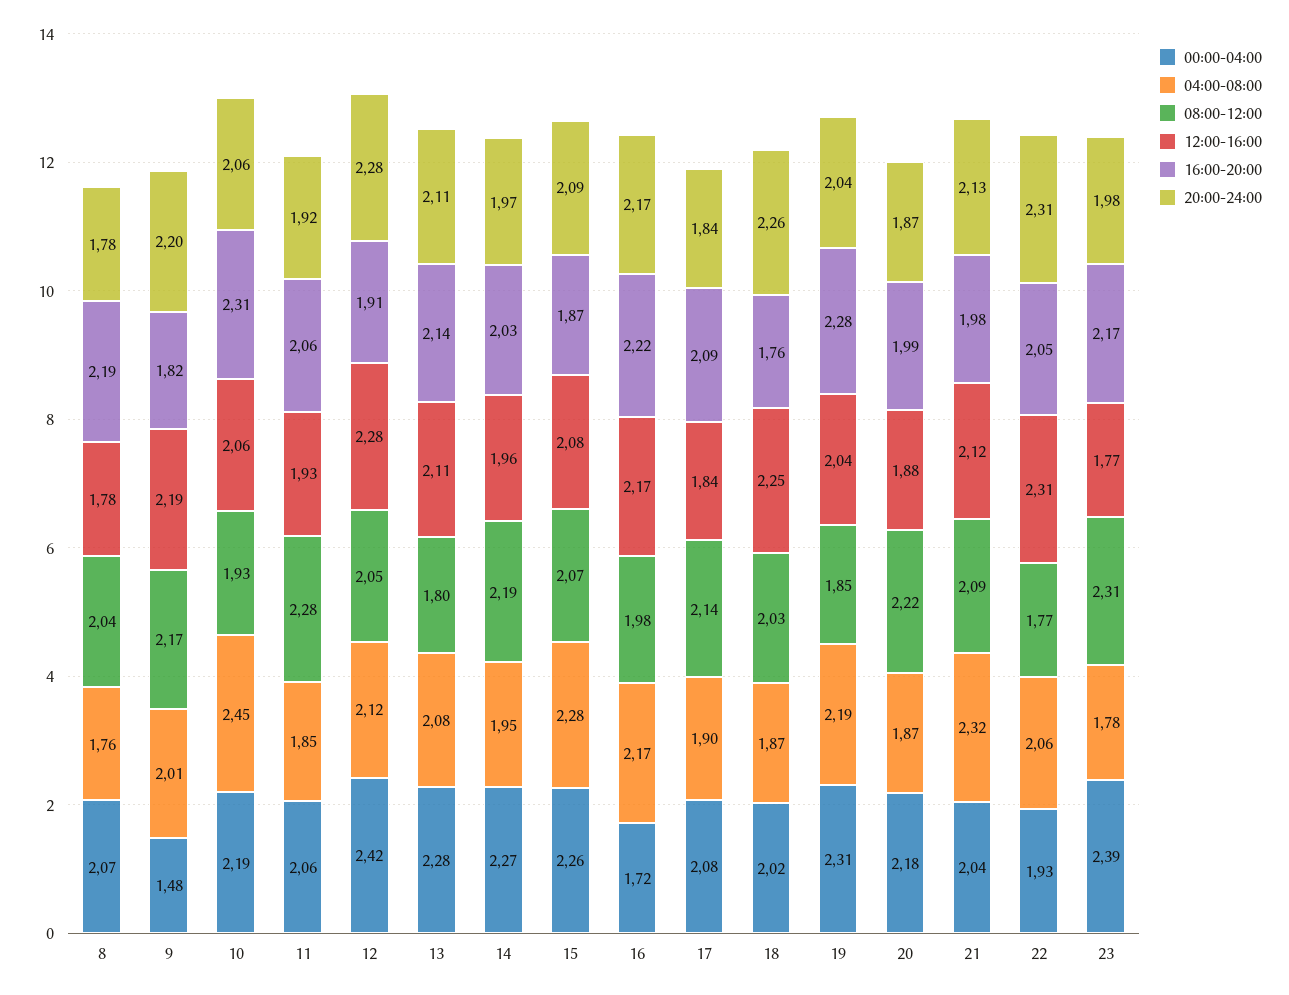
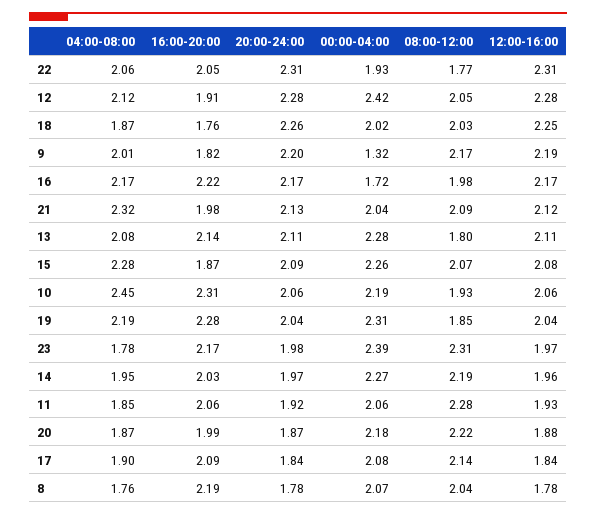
00:00-04:00, 9: 1.48 -> 1.32
12:00-16:00, 23: 1.77 -> 1.97

